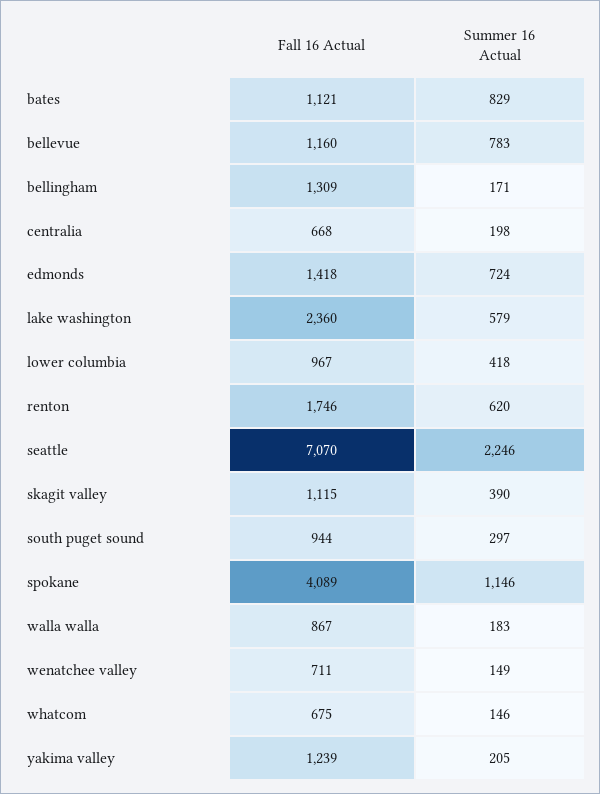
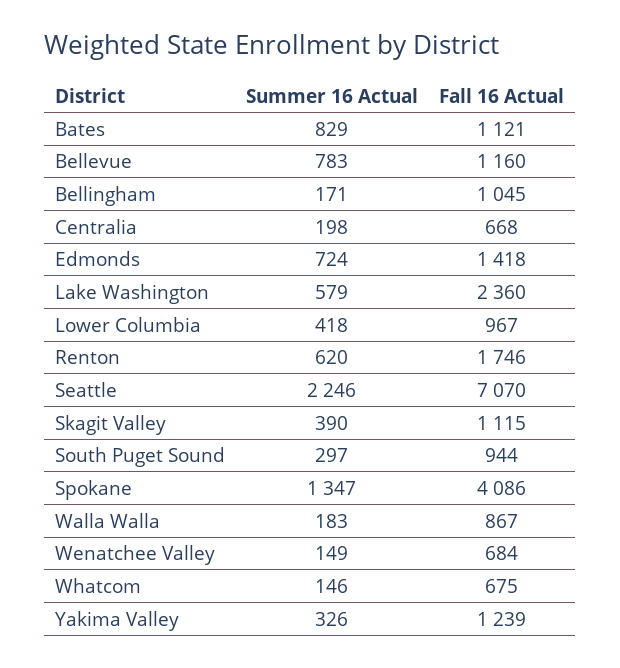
Fall 16 Actual, bellingham: 1309 -> 1045
Fall 16 Actual, spokane: 4089 -> 4086
Summer 16 Actual, spokane: 1146 -> 1347
Fall 16 Actual, wenatchee valley: 711 -> 684
Summer 16 Actual, yakima valley: 205 -> 326

